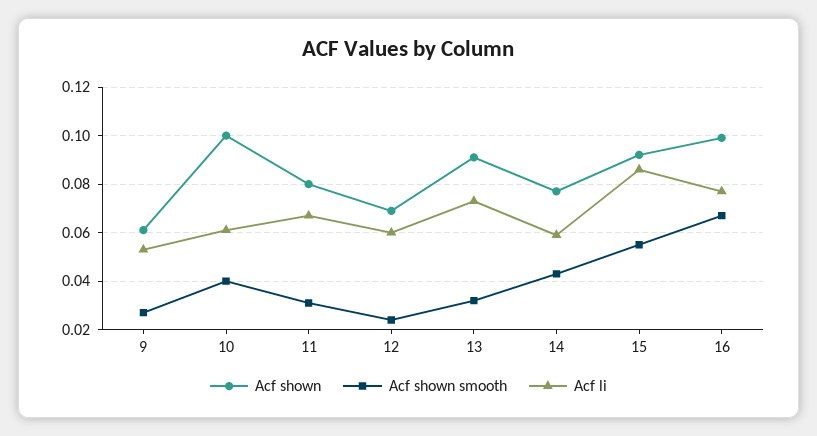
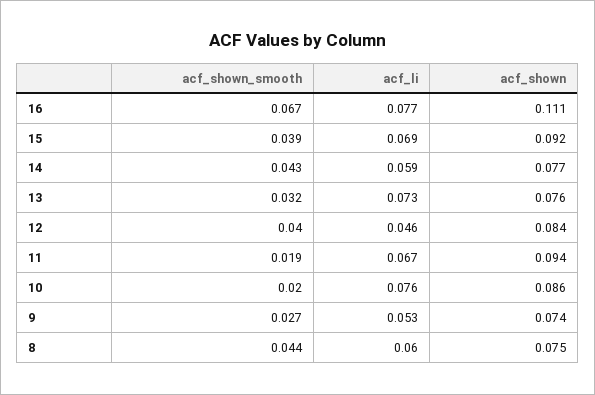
Acf shown, 9: 0.06 -> 0.074
Acf shown, 10: 0.1 -> 0.086
Acf shown smooth, 10: 0.04 -> 0.02
Acf li, 10: 0.06 -> 0.076
Acf shown, 11: 0.08 -> 0.094
Acf shown smooth, 11: 0.03 -> 0.019
Acf shown, 12: 0.07 -> 0.084
Acf shown smooth, 12: 0.025 -> 0.04
Acf li, 12: 0.06 -> 0.046
Acf shown, 13: 0.09 -> 0.076
Acf shown smooth, 15: 0.055 -> 0.039
Acf li, 15: 0.085 -> 0.069
Acf shown, 16: 0.1 -> 0.111
Acf shown smooth, 8: none -> 0.044
Acf li, 8: none -> 0.06
Acf shown, 8: none -> 0.075

